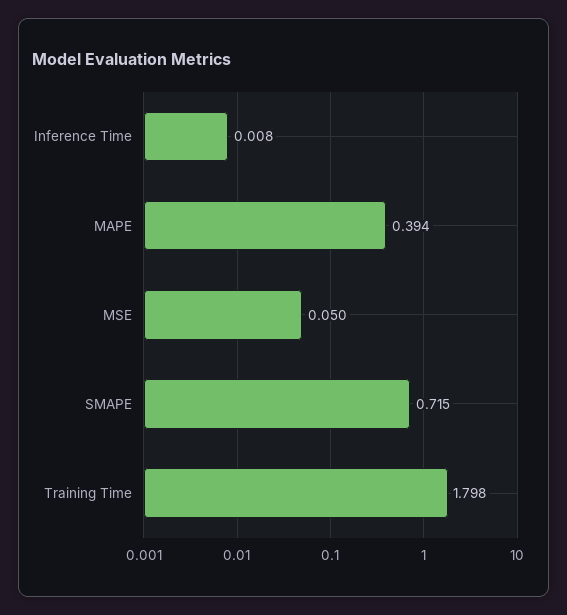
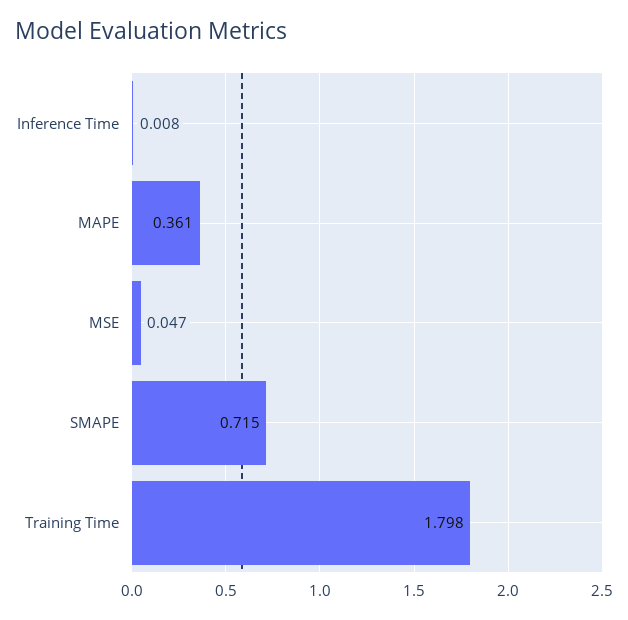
MAPE: 0.394 -> 0.361
MSE: 0.05 -> 0.047

